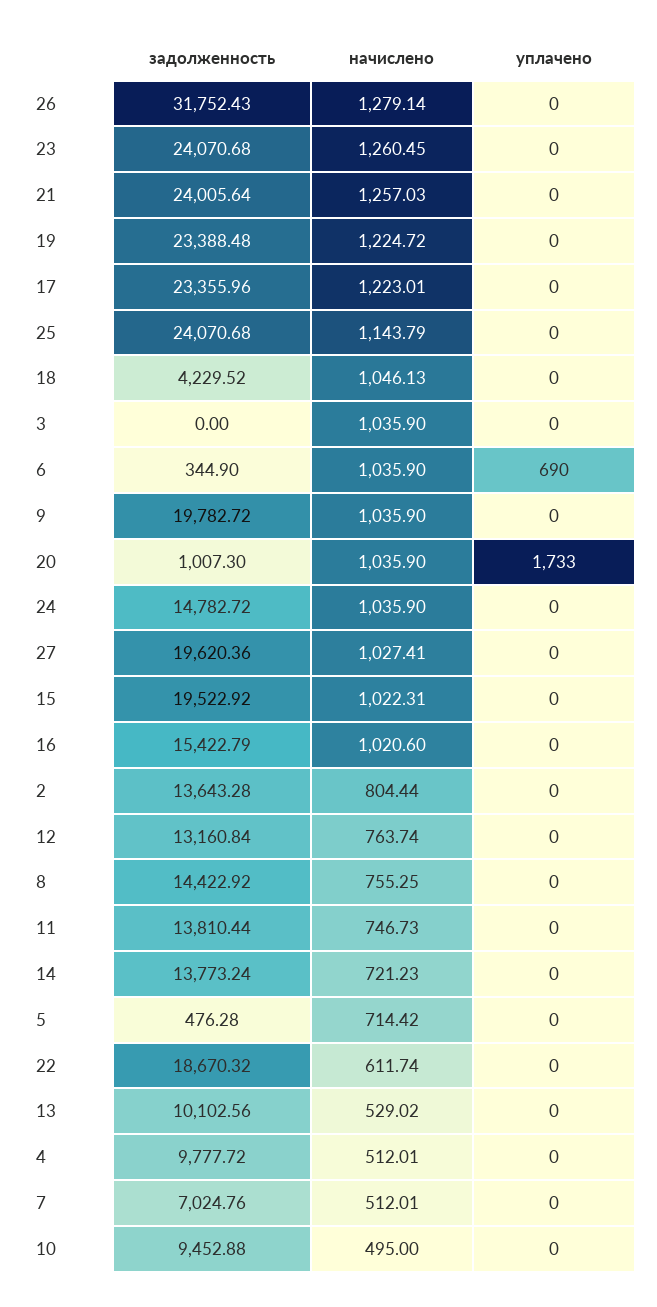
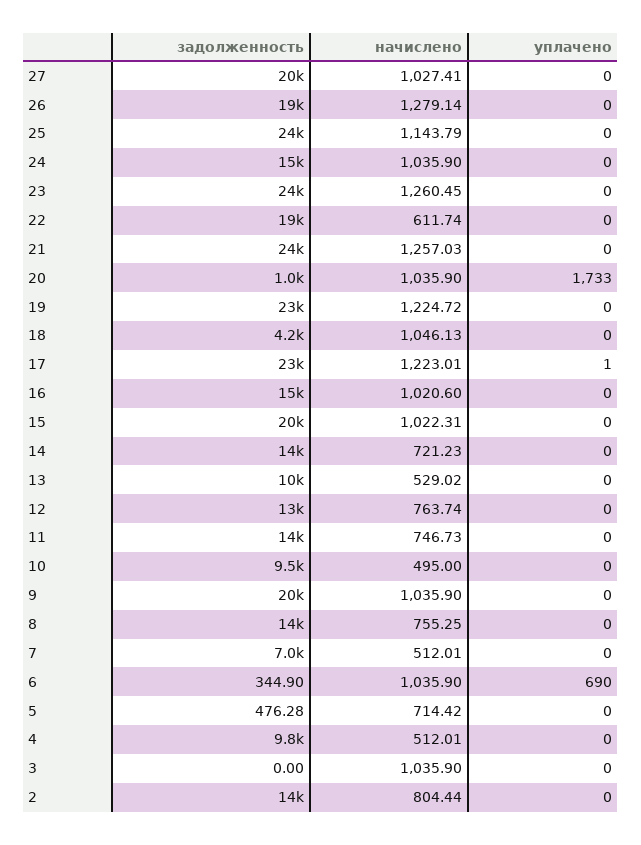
задолженность, 26: 31752.43 -> 19000
уплачено, 17: 0 -> 1

